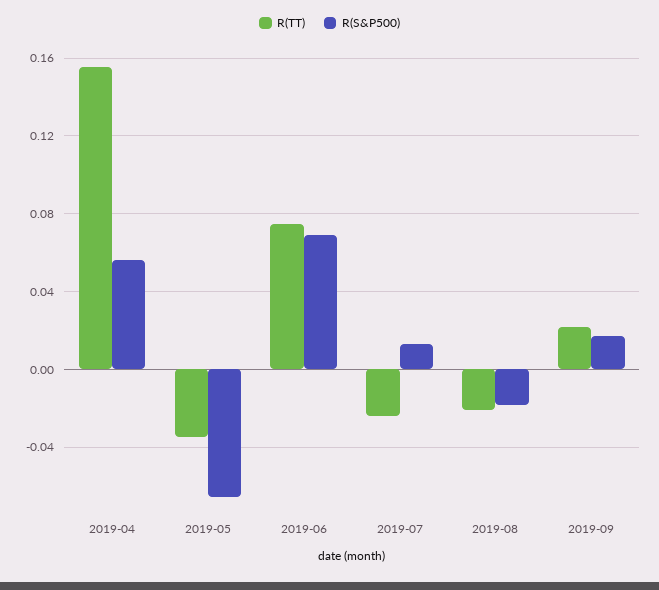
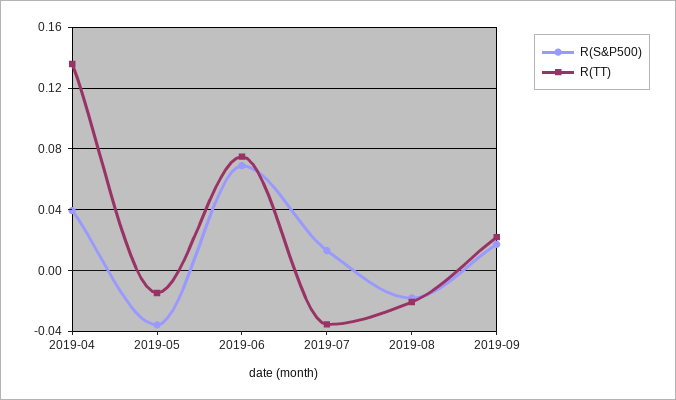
R(TT), 2019-04: 0.155 -> 0.135
R(S&P500), 2019-04: 0.055 -> 0.04
R(TT), 2019-05: -0.035 -> -0.015
R(S&P500), 2019-05: -0.065 -> -0.035
R(TT), 2019-07: -0.025 -> -0.035

